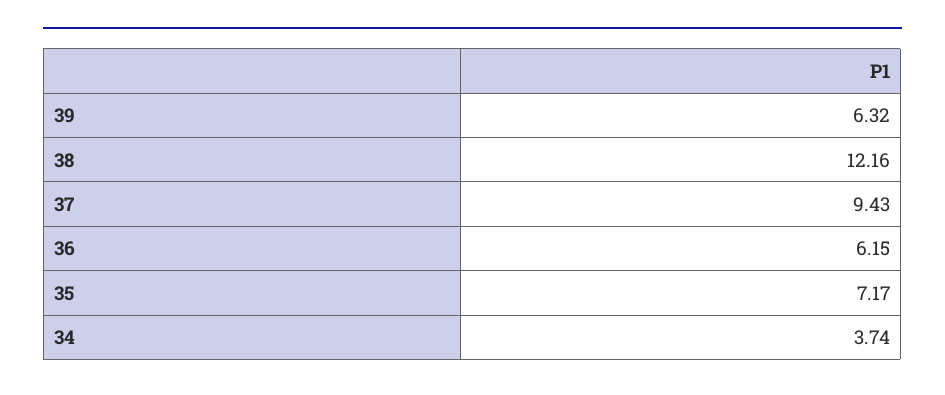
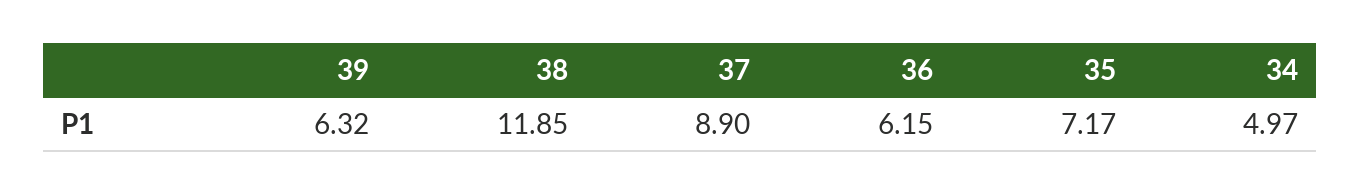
38: 12.16 -> 11.85
37: 9.43 -> 8.9
34: 3.74 -> 4.97

